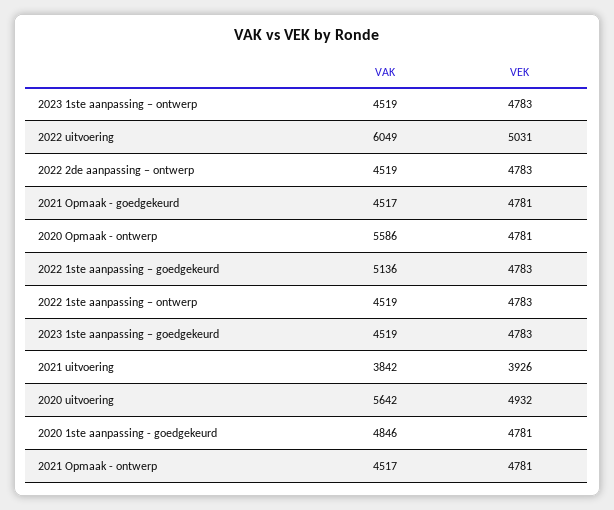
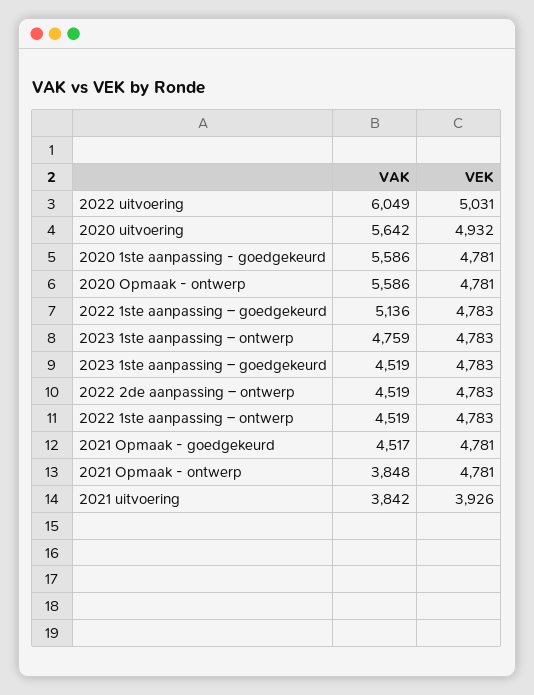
VAK, 2023 1ste aanpassing – ontwerp: 4519 -> 4759
VAK, 2020 1ste aanpassing - goedgekeurd: 4846 -> 5586
VAK, 2021 Opmaak - ontwerp: 4517 -> 3848

